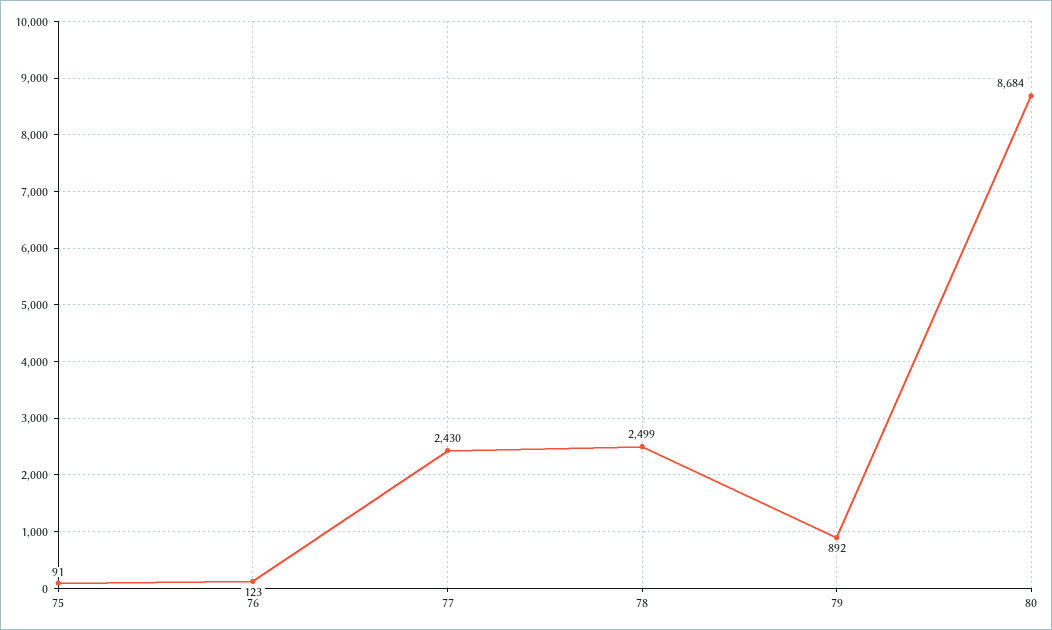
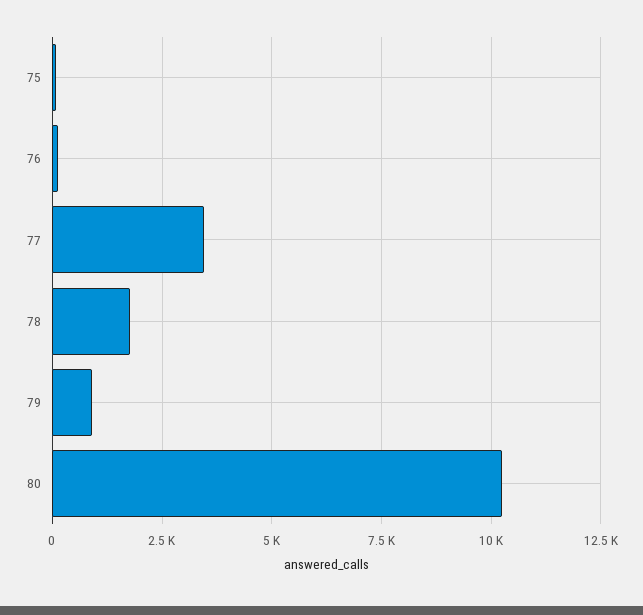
77: 2430 -> 3500
78: 2499 -> 1750
80: 8684 -> 10250

